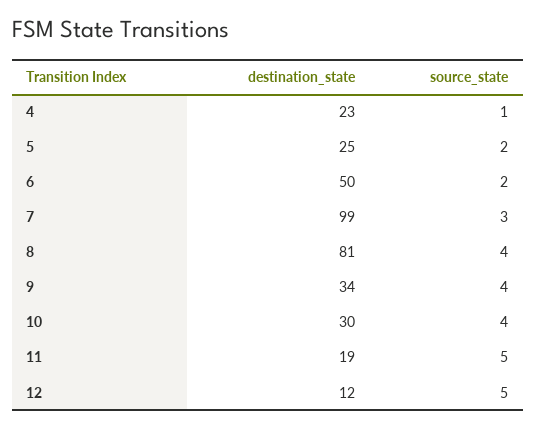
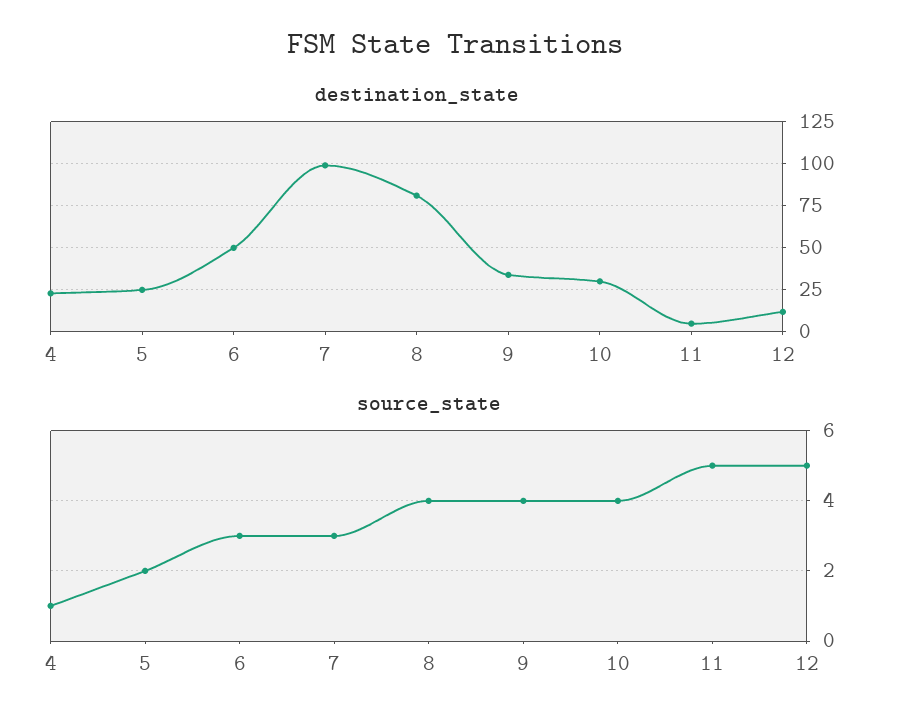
source_state, 6: 2 -> 3
destination_state, 11: 19 -> 5

